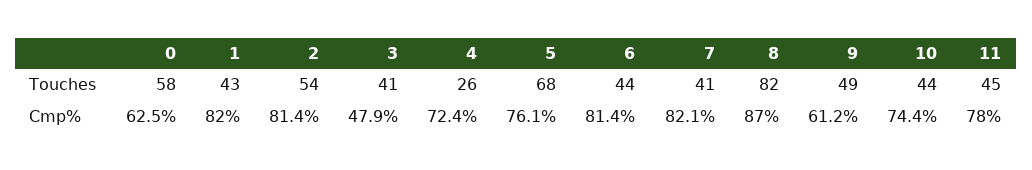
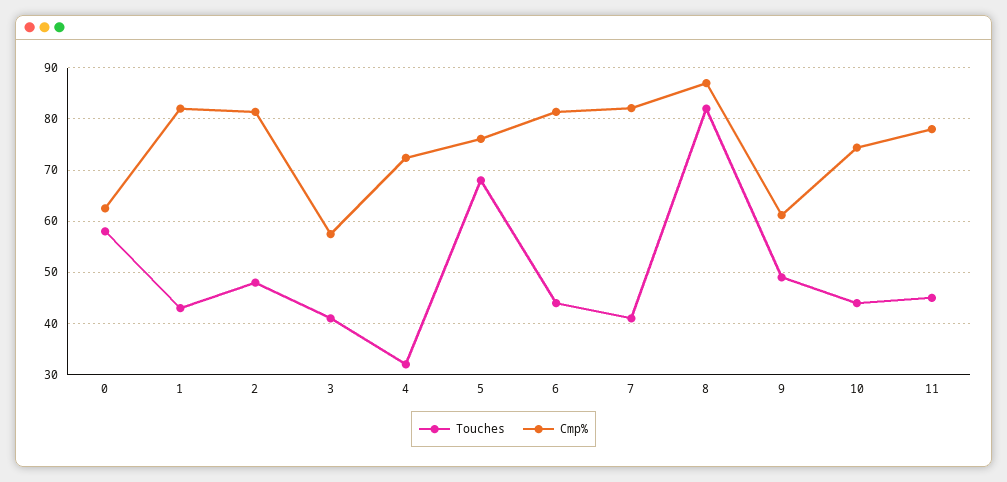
Touches, 2: 54 -> 48
Touches, 4: 26 -> 32
Cmp%, 3: 47.9 -> 58

